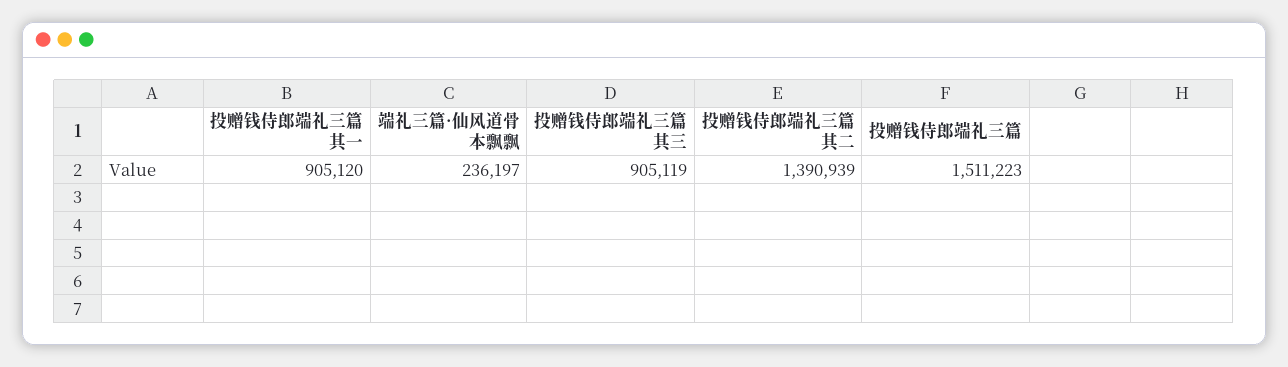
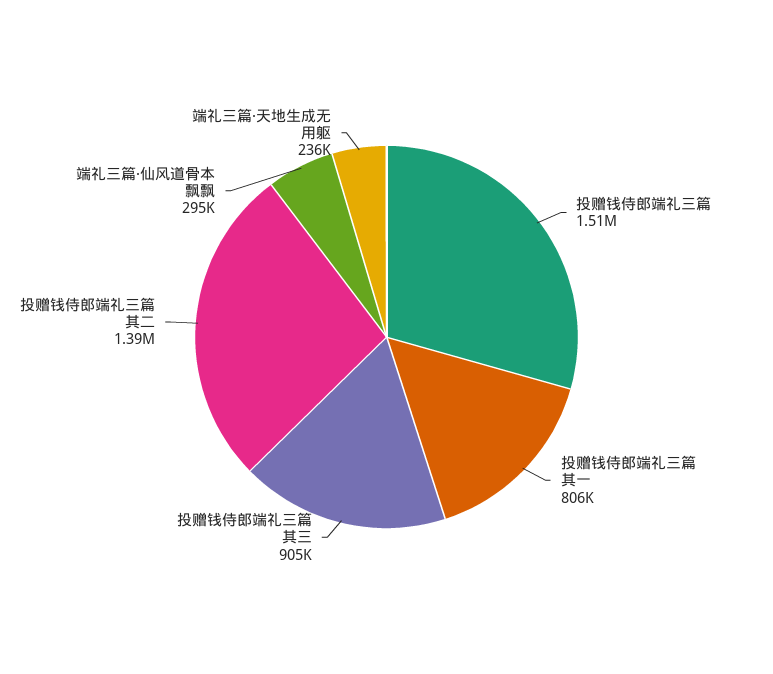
投赠钱侍郎端礼三篇 其一: 905120 -> 806000
端礼三篇·仙风道骨本飘飘: 236197 -> 295000
端礼三篇·天地生成无用躯: none -> 236000

